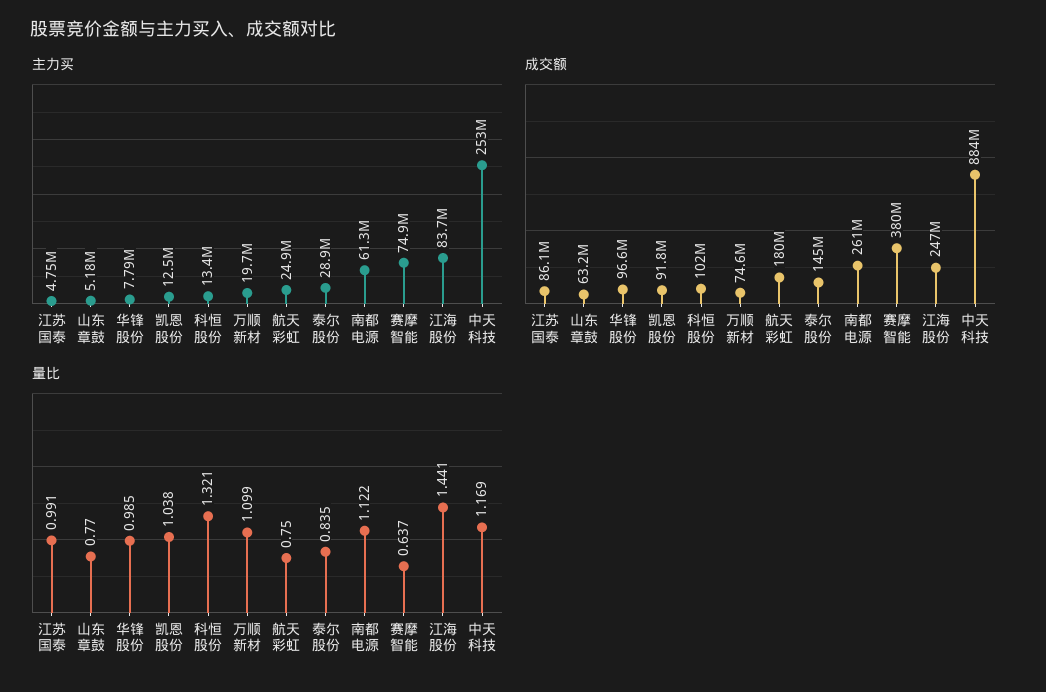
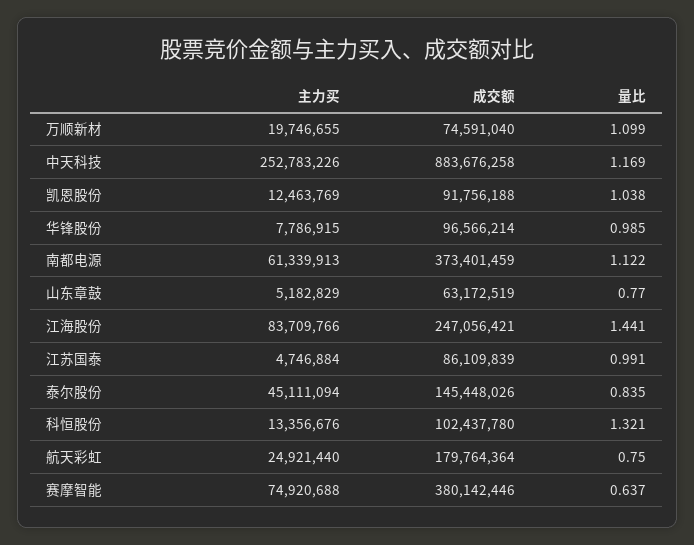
主力买, 泰尔股份: 28900000 -> 45111094
成交额, 南都电源: 261000000 -> 373401459

